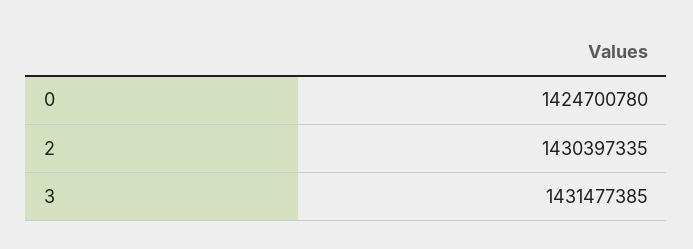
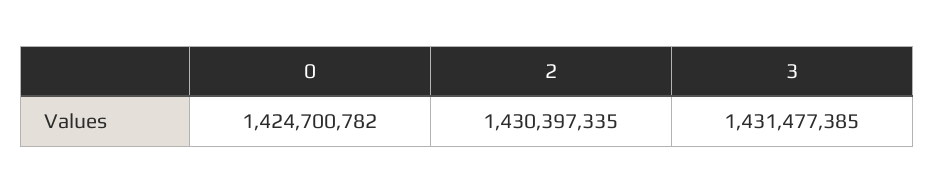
0: 1424700780 -> 1424700782

